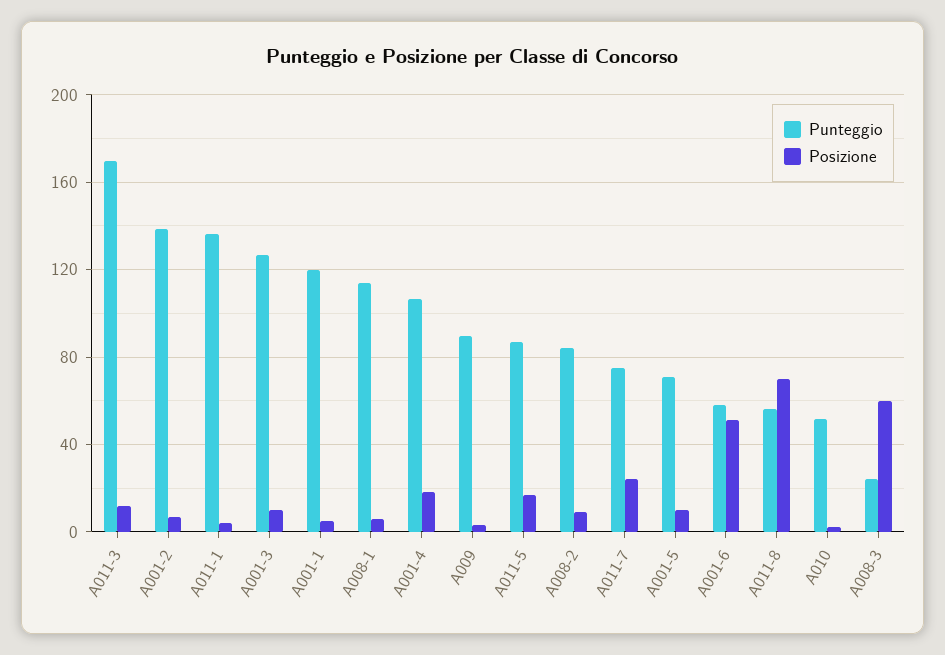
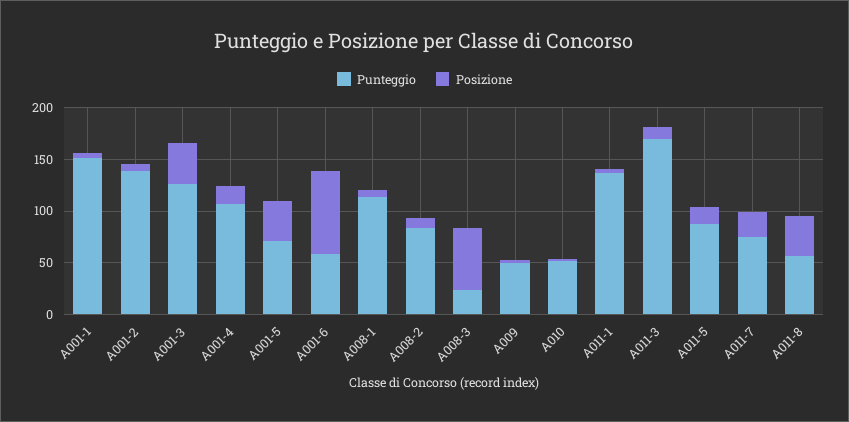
Posizione, A001-3: 10 -> 40
Punteggio, A001-1: 120 -> 150
Punteggio, A009: 90 -> 50
Posizione, A001-5: 10 -> 40
Posizione, A001-6: 50 -> 80
Posizione, A011-8: 70 -> 40

